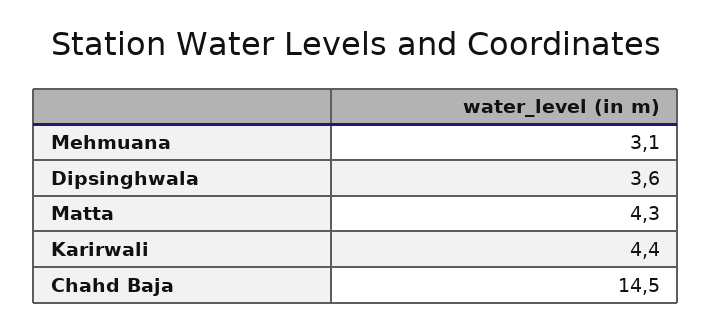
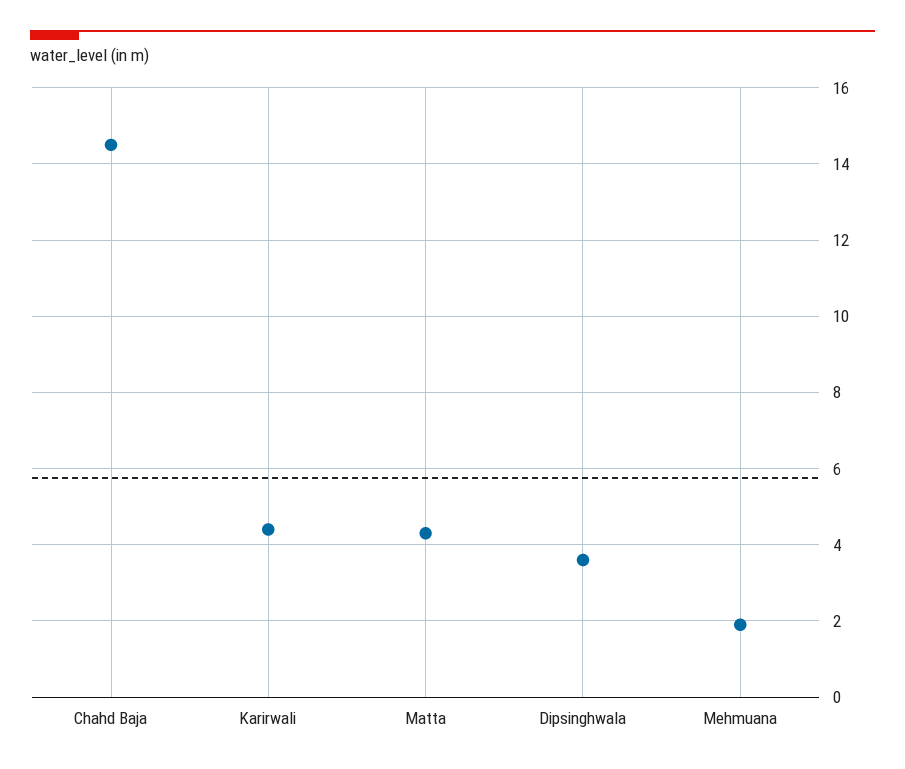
Mehmuana: 3.1 -> 2

